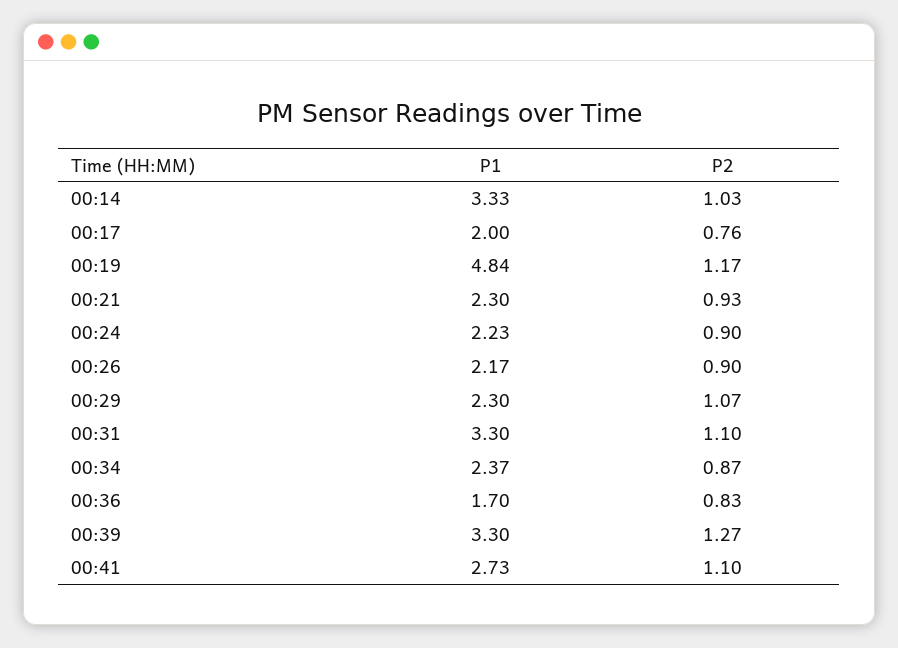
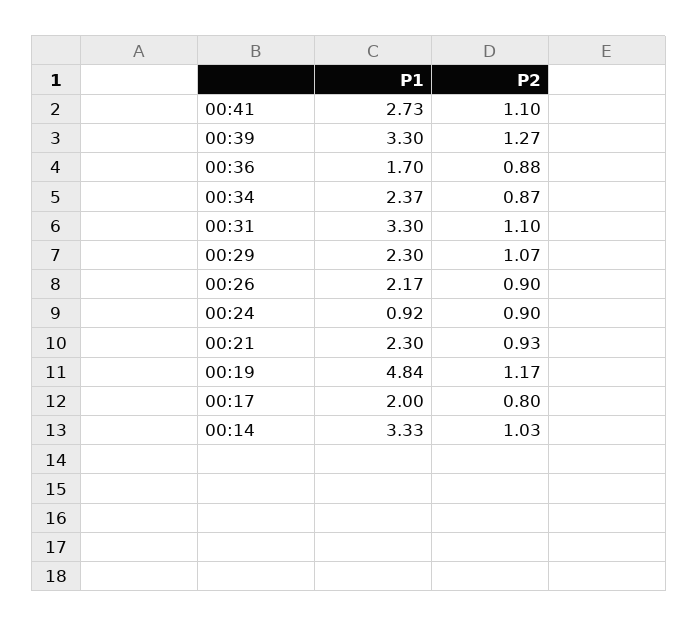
P2, 00:17: 0.76 -> 0.8
P1, 00:24: 2.23 -> 0.92
P2, 00:36: 0.83 -> 0.88

